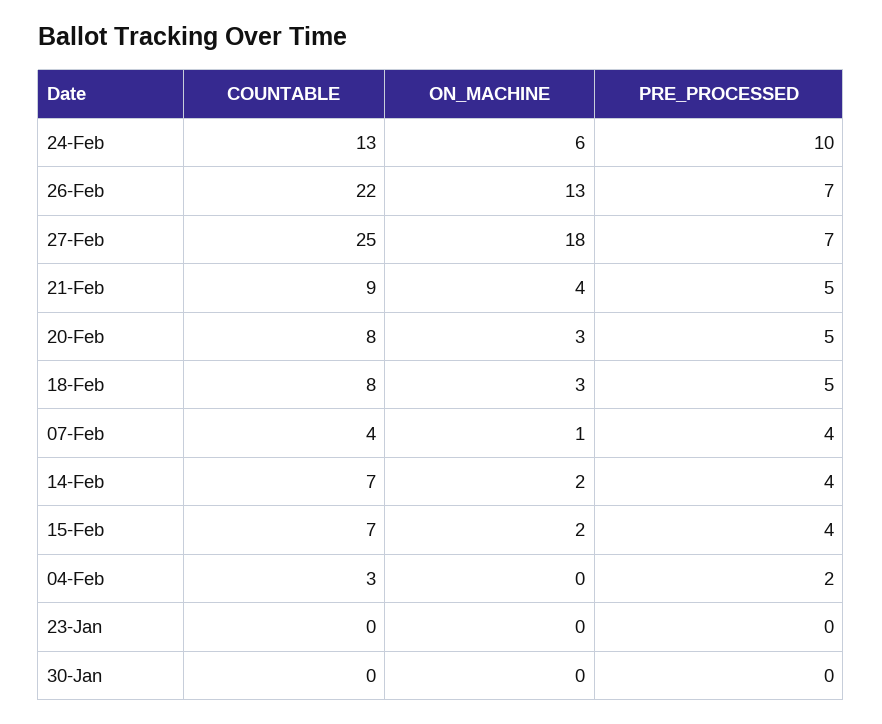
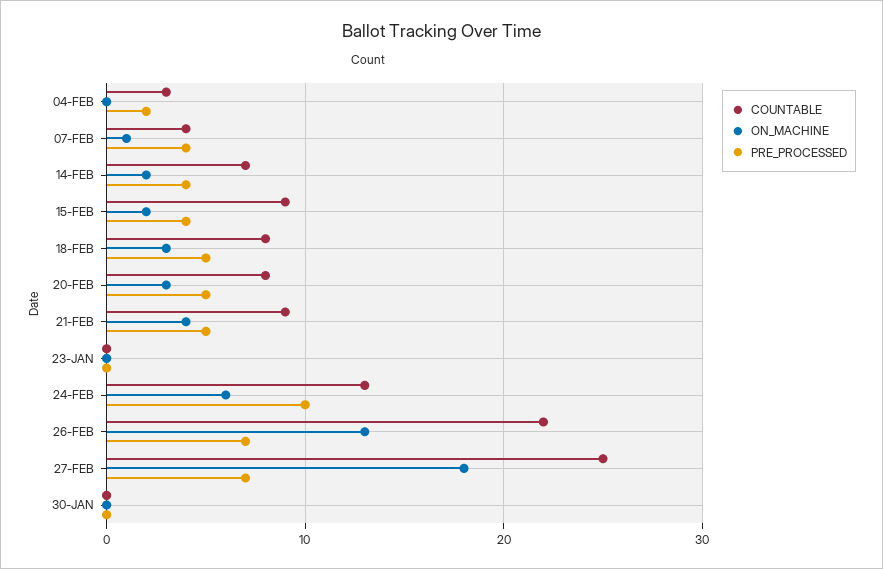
COUNTABLE, 15-Feb: 7 -> 9

